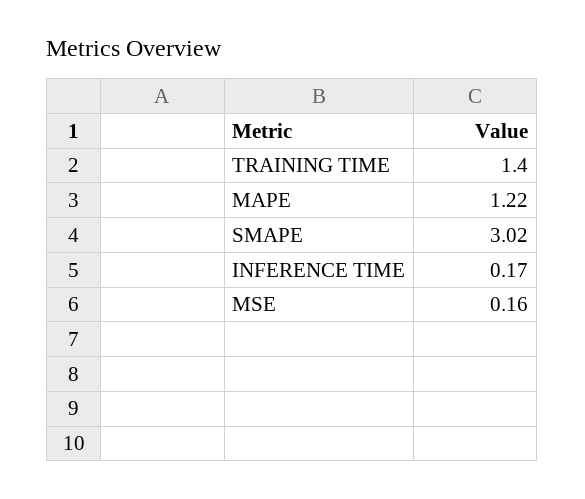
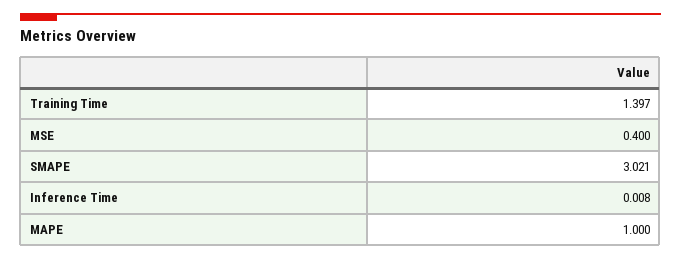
MAPE: 1.22 -> 1
INFERENCE TIME: 0.17 -> 0.008
MSE: 0.16 -> 0.4

